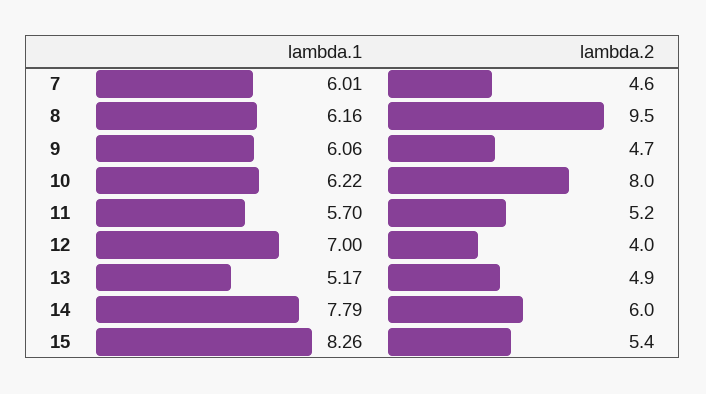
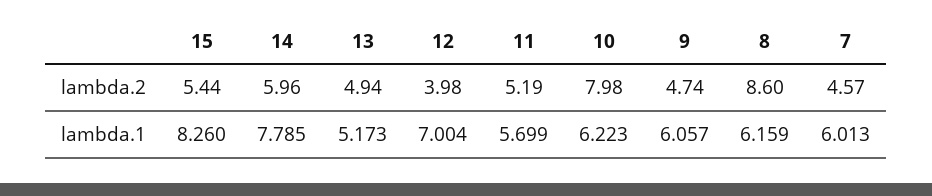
lambda.2, 8: 9.5 -> 8.6

